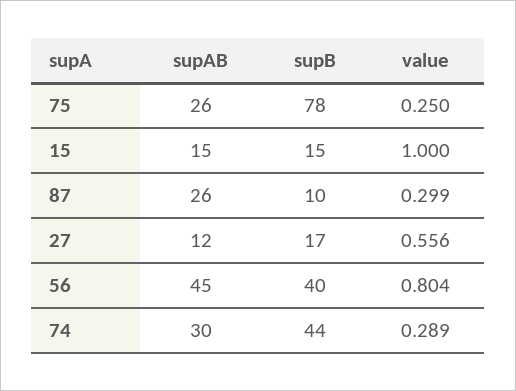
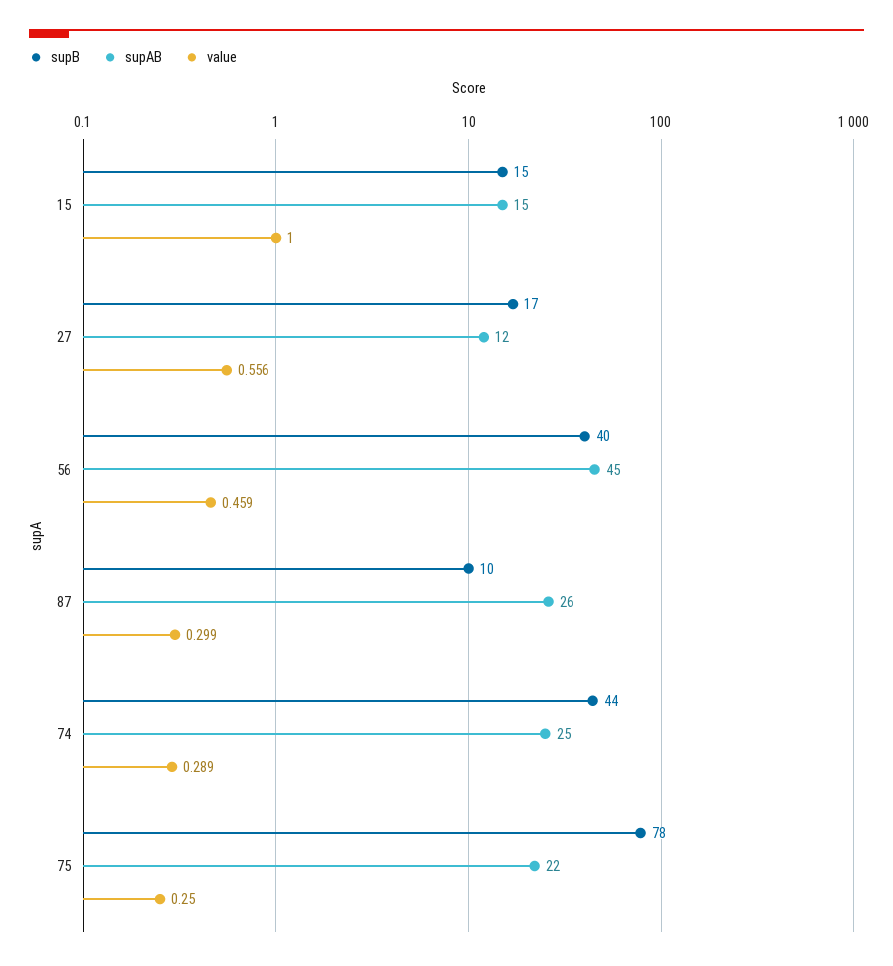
supAB, 75: 26 -> 22
value, 56: 0.804 -> 0.459
supAB, 74: 30 -> 25

